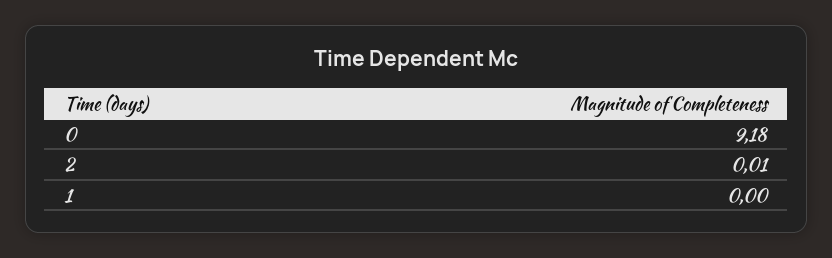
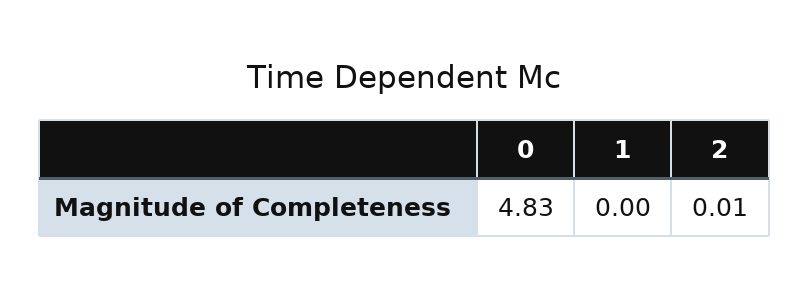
0: 9.18 -> 4.83

